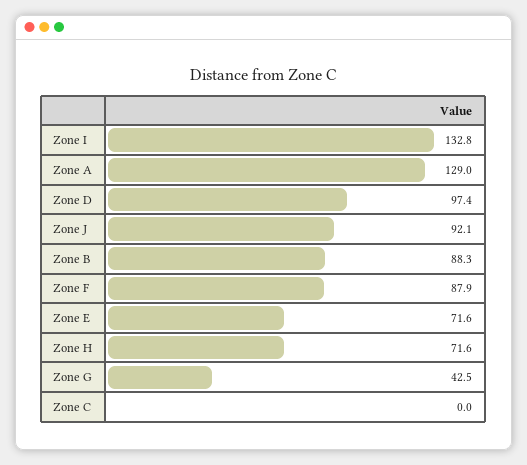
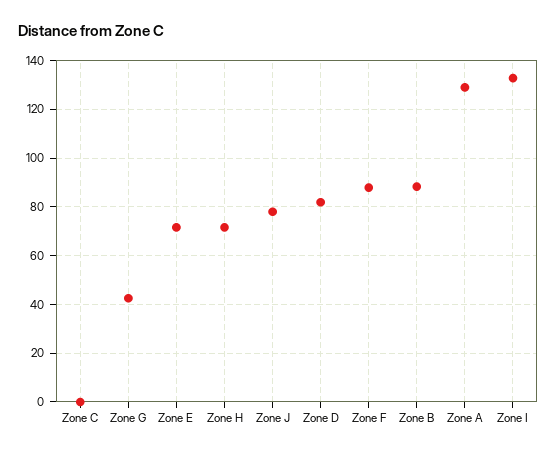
Zone D: 97.4 -> 82.5
Zone J: 92.1 -> 77.5

